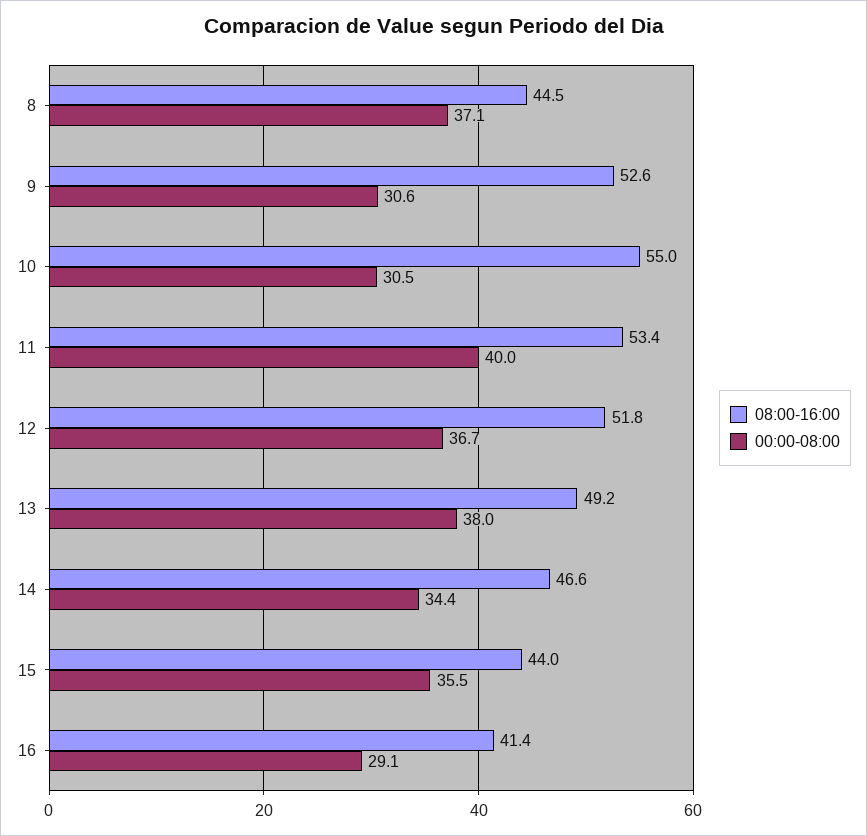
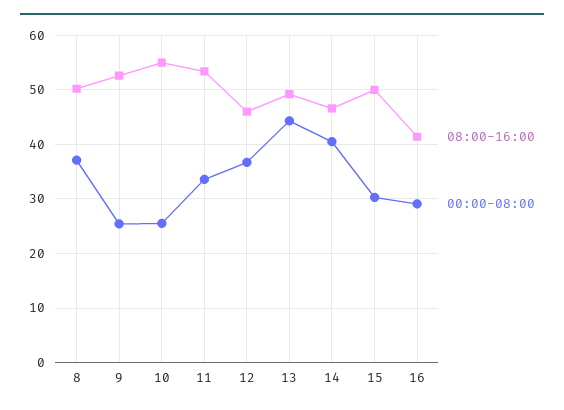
08:00-16:00, 8: 44.5 -> 50
00:00-08:00, 9: 30.6 -> 26
00:00-08:00, 10: 30.5 -> 26
00:00-08:00, 11: 40 -> 34
08:00-16:00, 12: 51.8 -> 46
00:00-08:00, 13: 38 -> 44
00:00-08:00, 14: 34.4 -> 40
08:00-16:00, 15: 44 -> 50
00:00-08:00, 15: 35.5 -> 30

